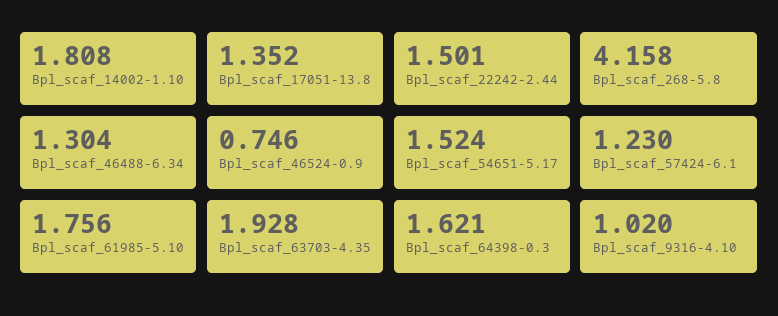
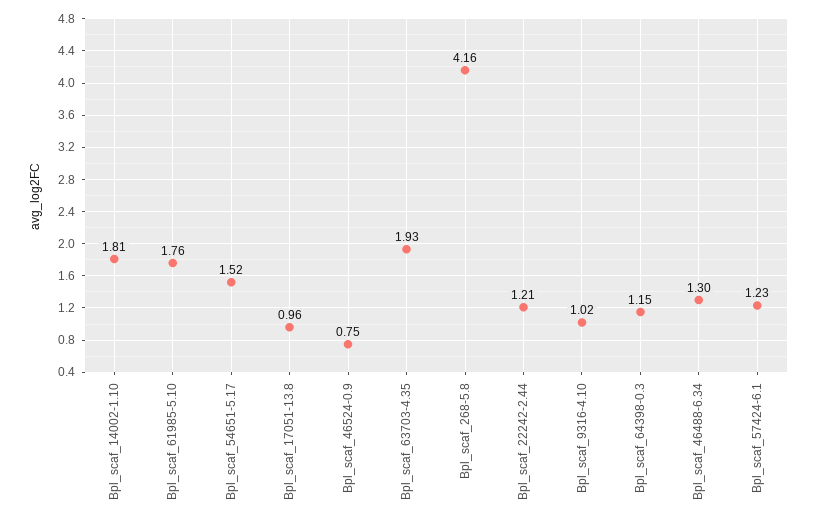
Bpl_scaf_17051-13.8: 1.352 -> 0.96
Bpl_scaf_22242-2.44: 1.501 -> 1.21
Bpl_scaf_64398-0.3: 1.621 -> 1.15

